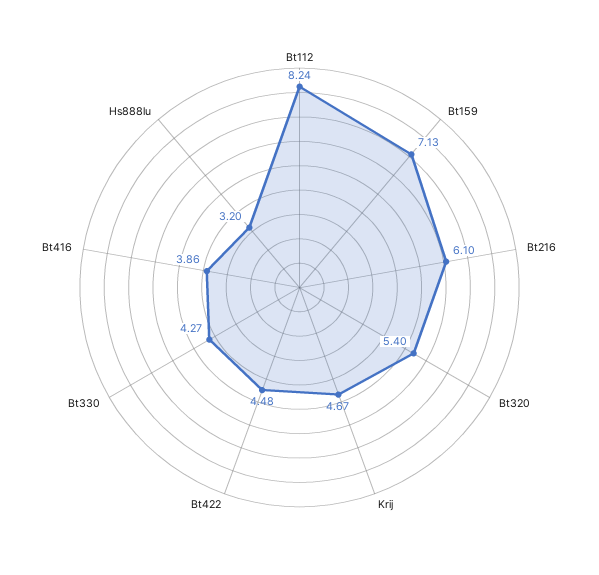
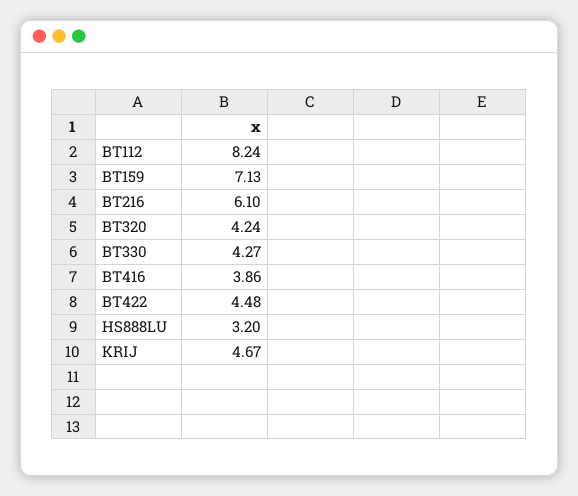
Bt320: 5.4 -> 4.24

